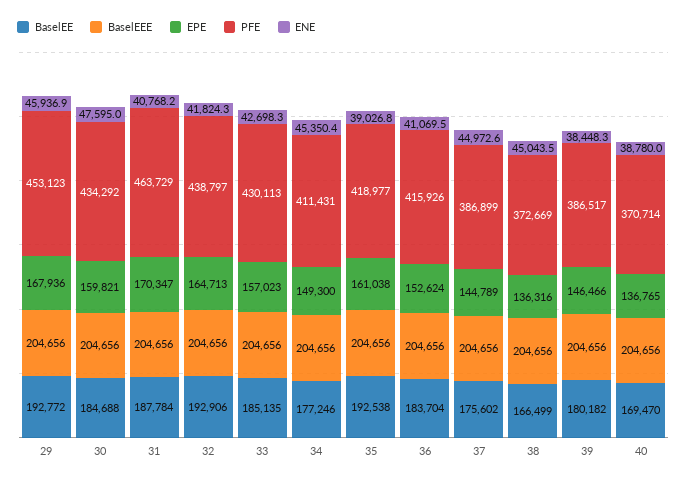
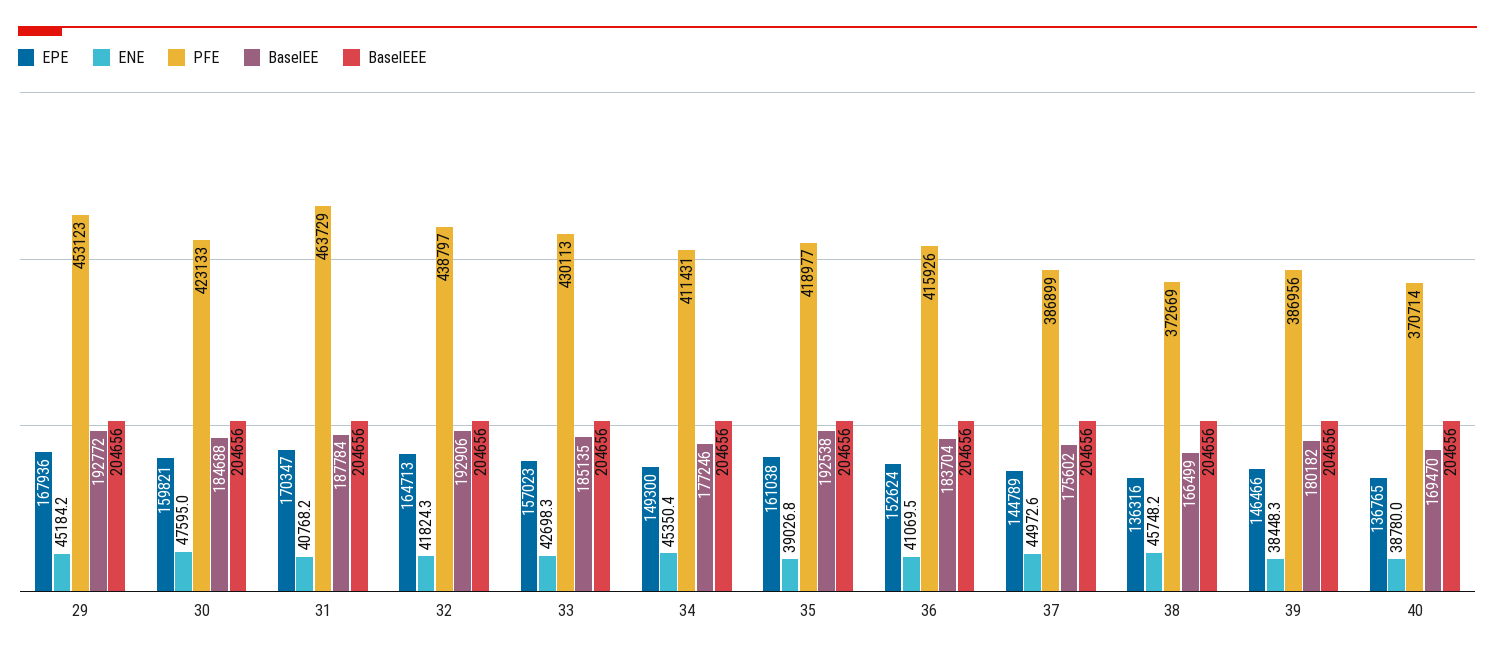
ENE, 29: 45936.9 -> 45184.2
PFE, 30: 434292 -> 423133
ENE, 38: 45043.5 -> 45748.2
PFE, 39: 386517 -> 386956

